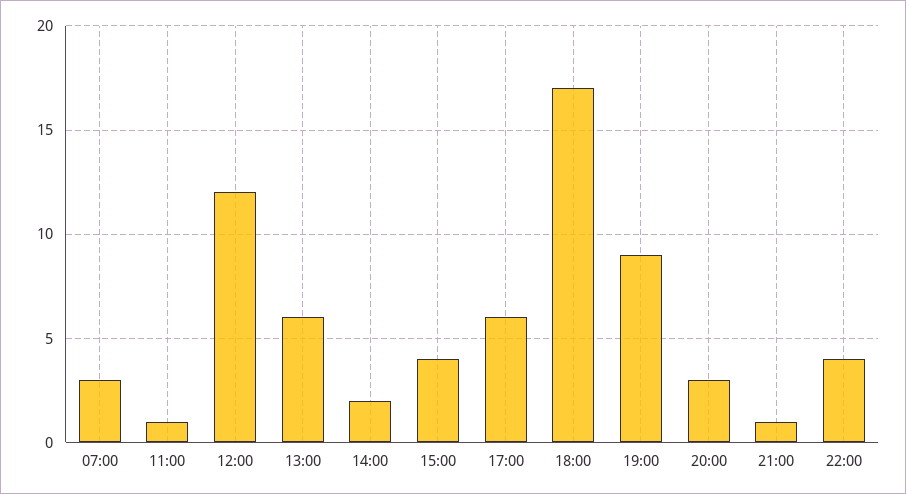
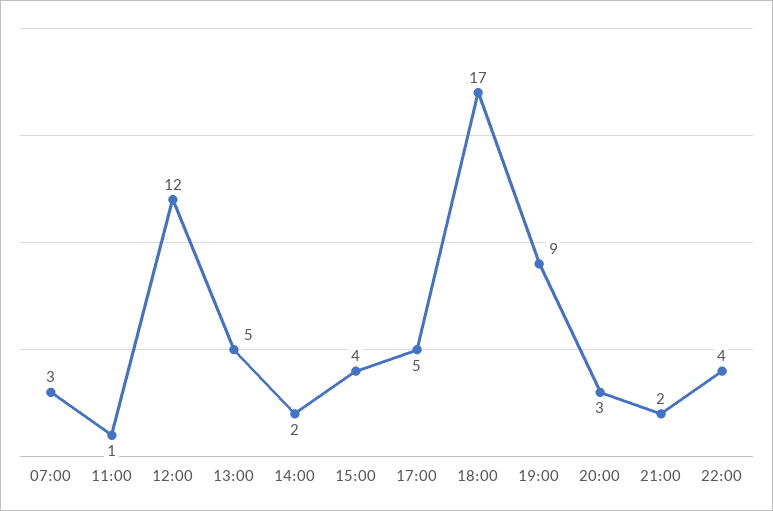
13:00: 6 -> 5
17:00: 6 -> 5
21:00: 1 -> 2

